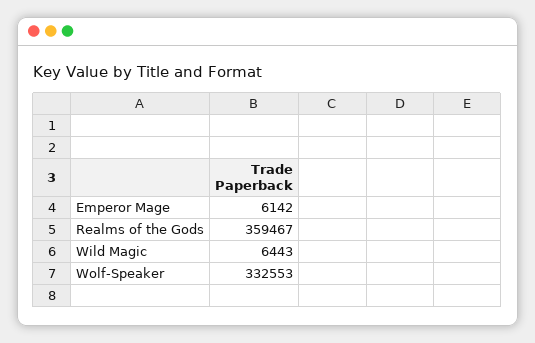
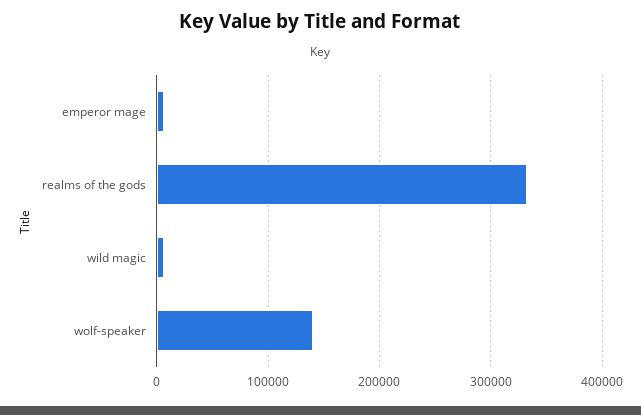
Realms of the Gods: 359467 -> 330000
Wolf-Speaker: 332553 -> 140000

